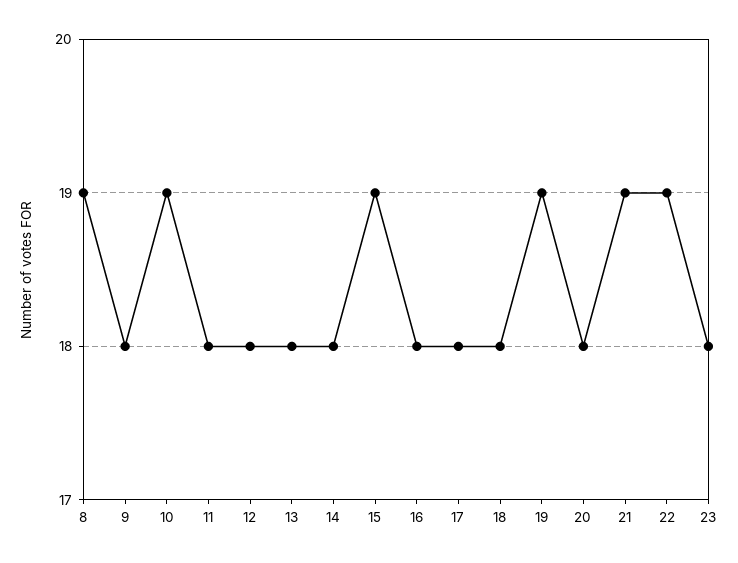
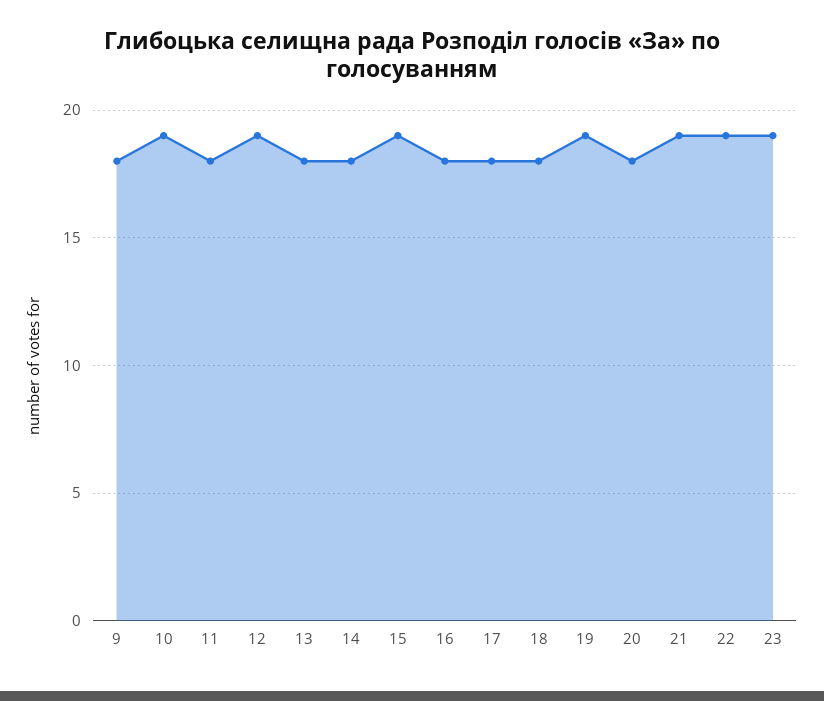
8: 19 -> none
12: 18 -> 19
23: 18 -> 19

